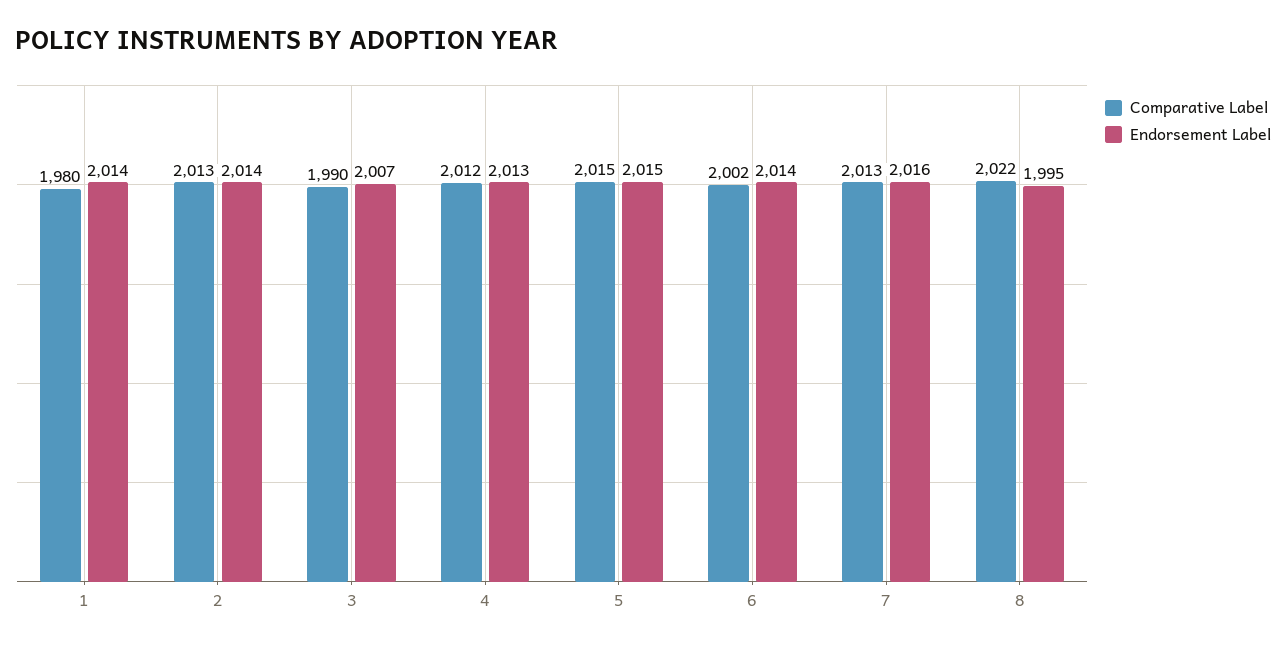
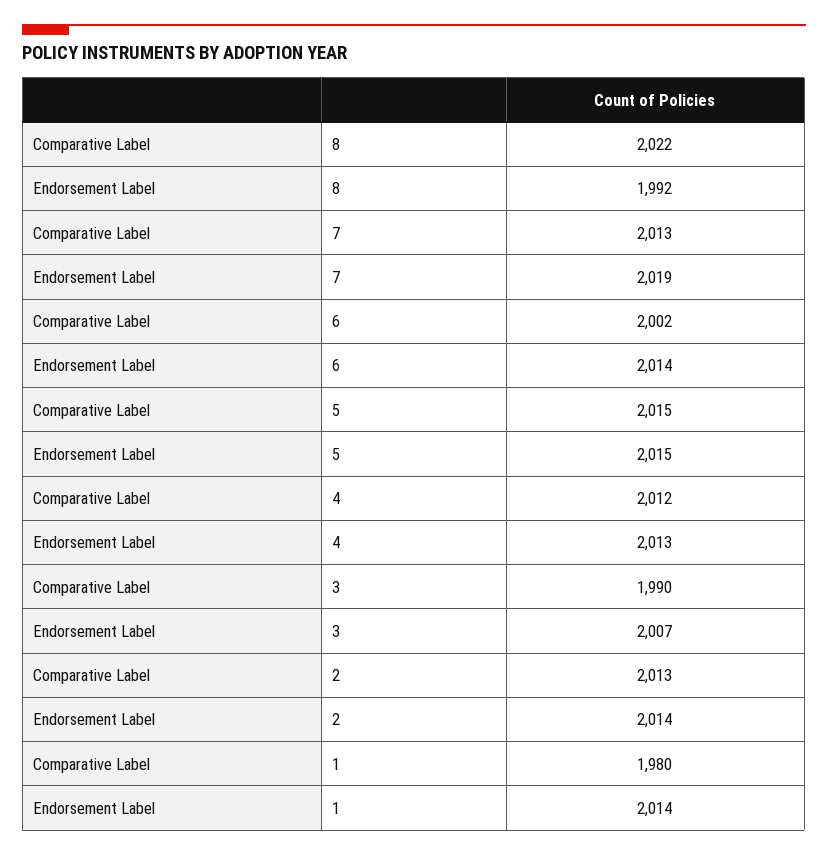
Endorsement Label, 7: 2016 -> 2019
Endorsement Label, 8: 1995 -> 1992

